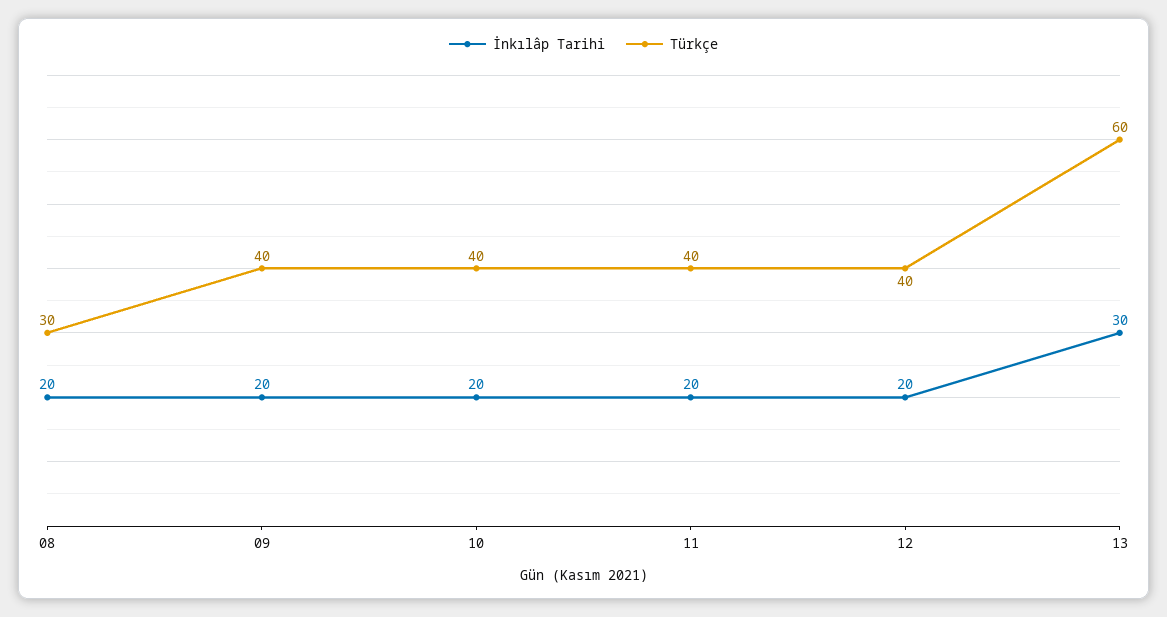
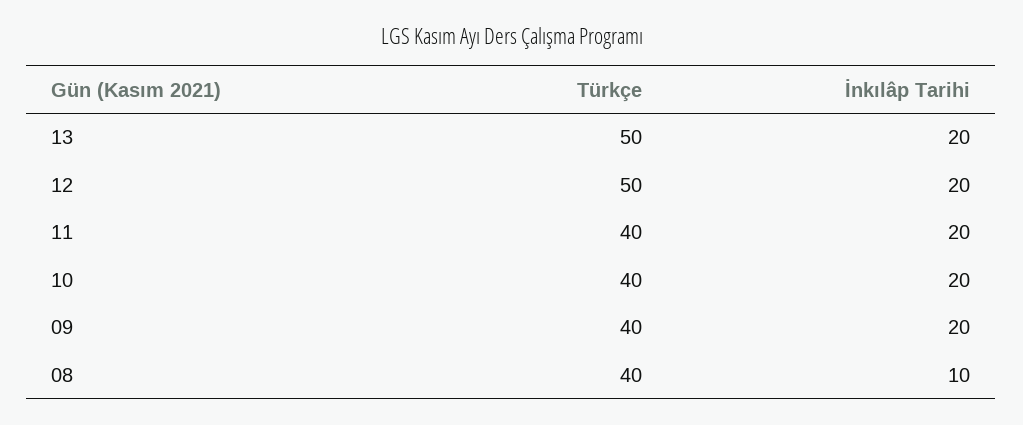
İnkılâp Tarihi, 08: 20 -> 10
Türkçe, 08: 30 -> 40
Türkçe, 12: 40 -> 50
İnkılâp Tarihi, 13: 30 -> 20
Türkçe, 13: 60 -> 50

